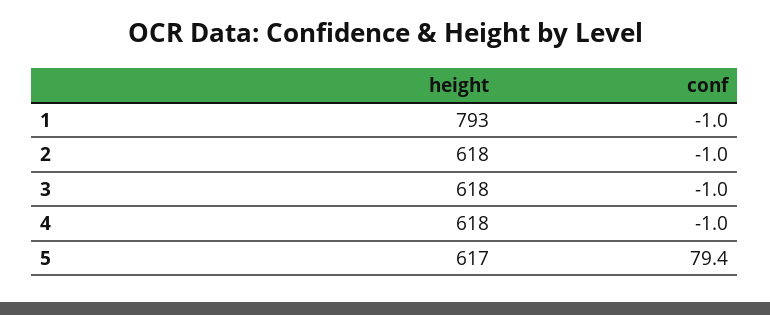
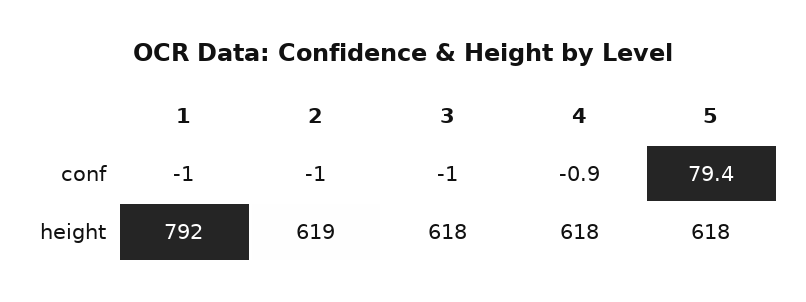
height, 1: 793 -> 792
height, 2: 618 -> 619
conf, 4: -1 -> -0.9
height, 5: 617 -> 618

